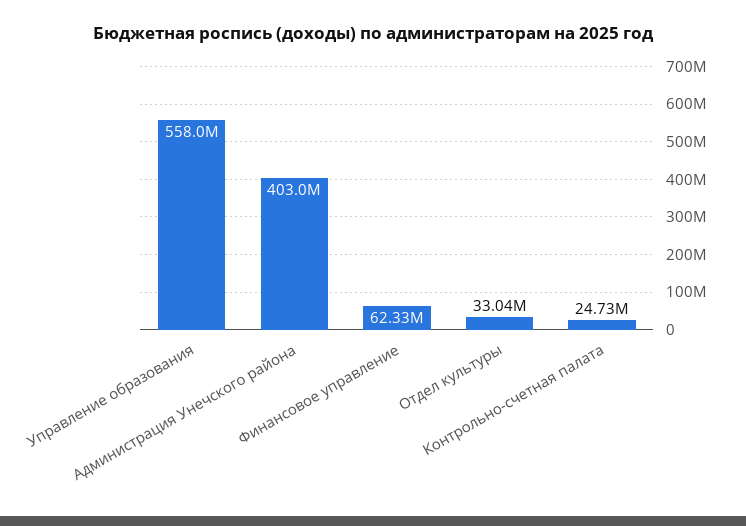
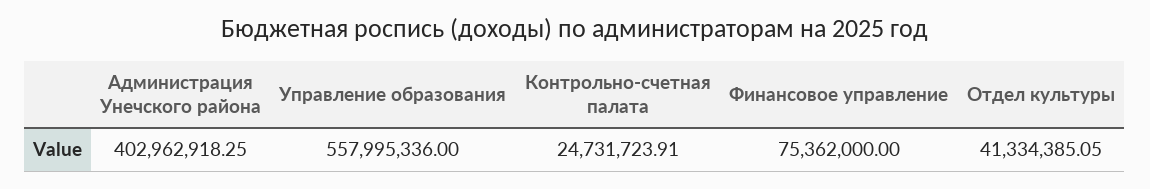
Финансовое управление: 62330000 -> 75362000
Отдел культуры: 33040000 -> 41334385.05

